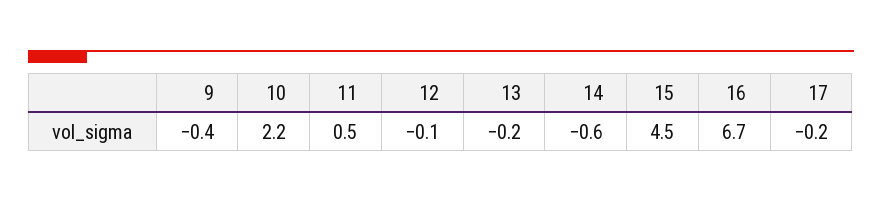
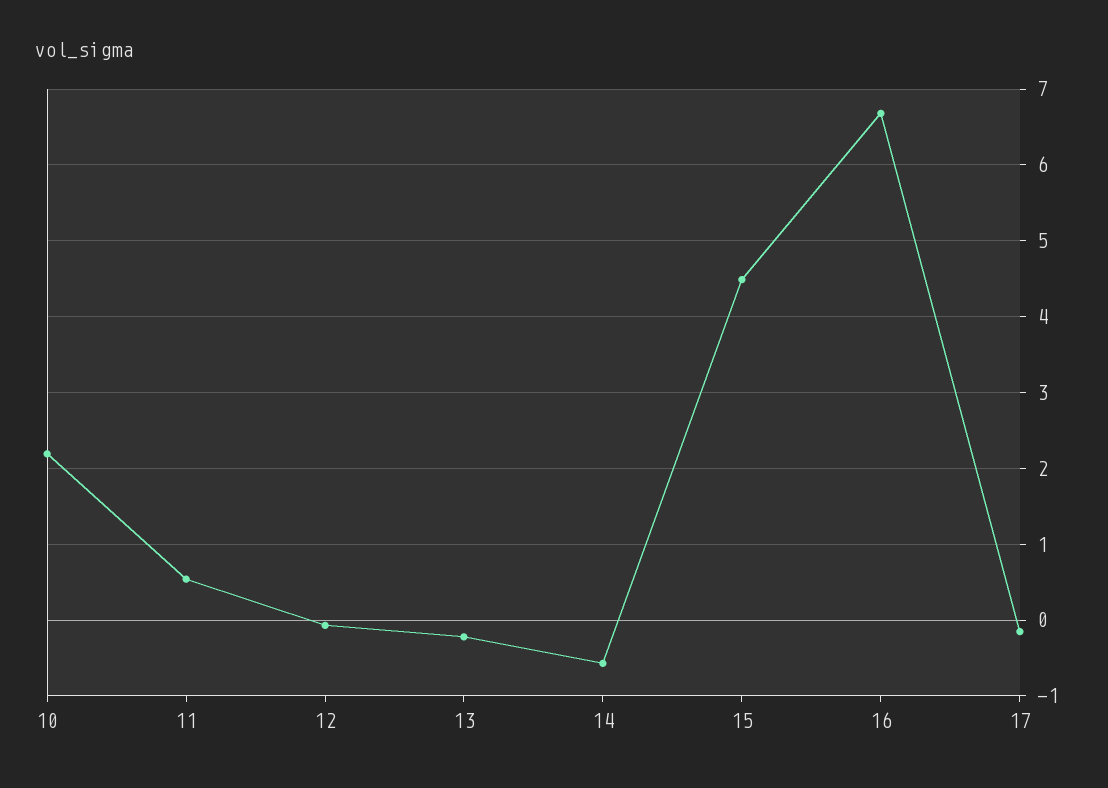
9: -0.4 -> none

